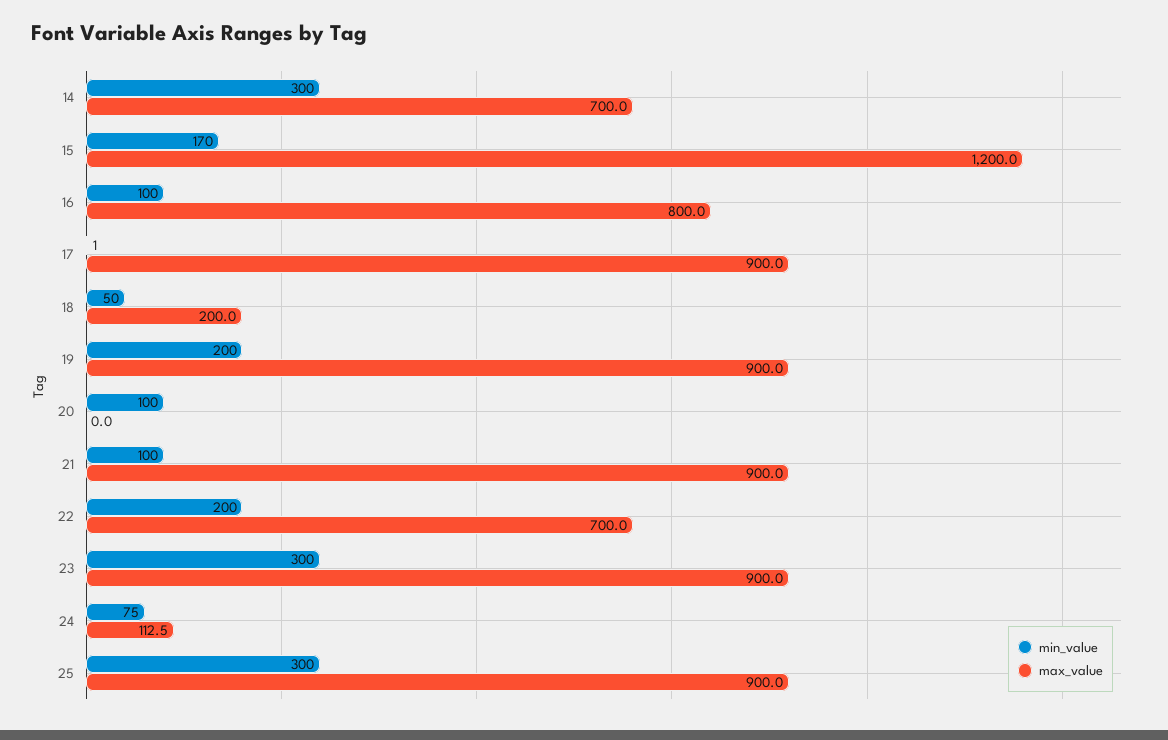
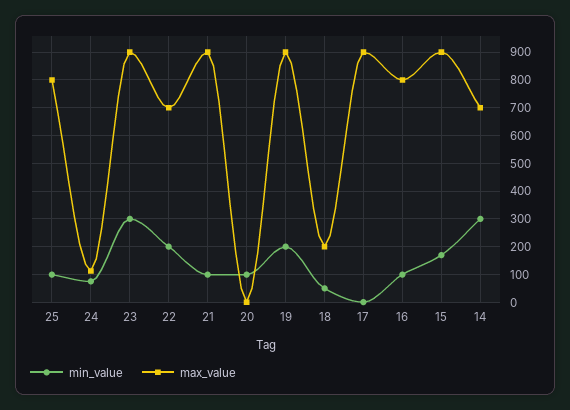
max_value, 15: 1200 -> 900
min_value, 25: 300 -> 100
max_value, 25: 900 -> 800

